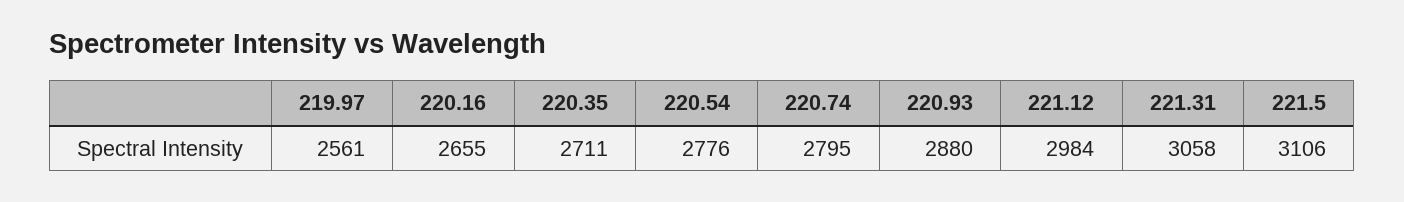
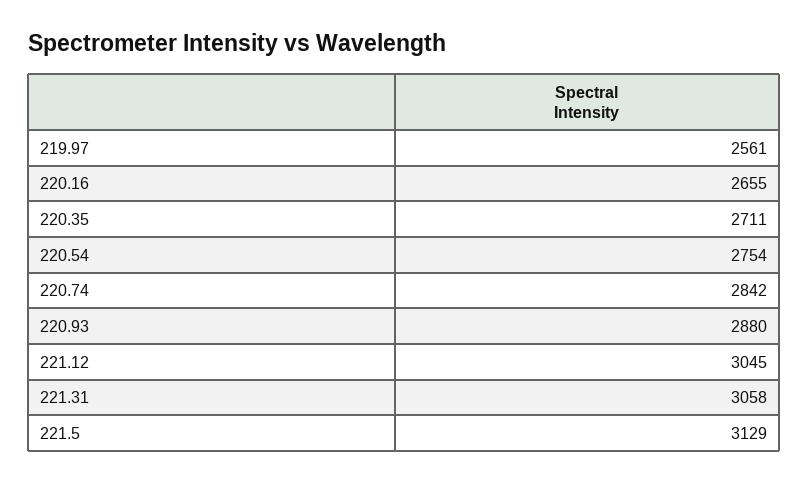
220.54: 2776 -> 2754
220.74: 2795 -> 2842
221.12: 2984 -> 3045
221.5: 3106 -> 3129

